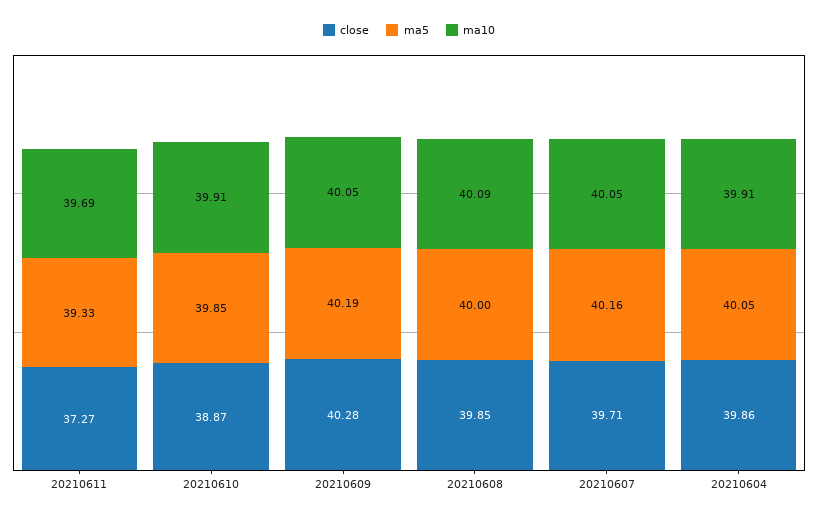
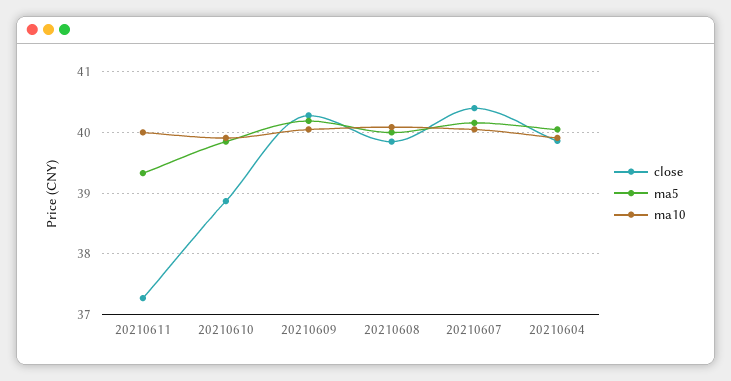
ma10, 20210611: 39.69 -> 40
close, 20210607: 39.71 -> 40.4

